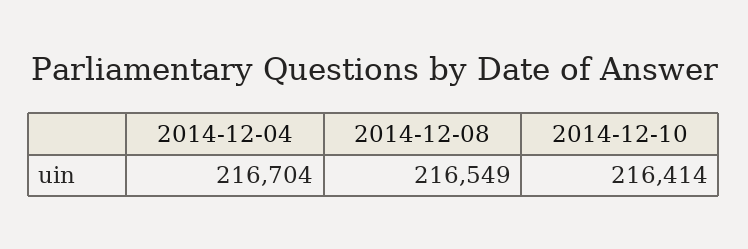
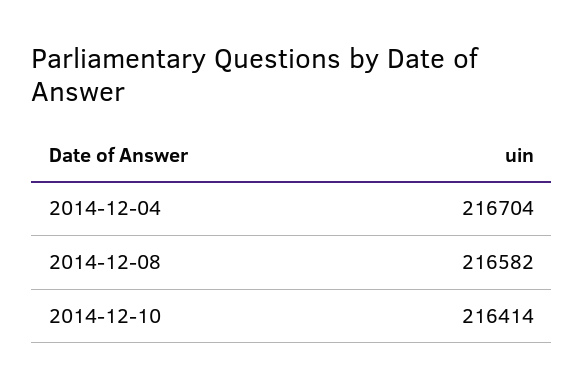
2014-12-08: 216549 -> 216582

